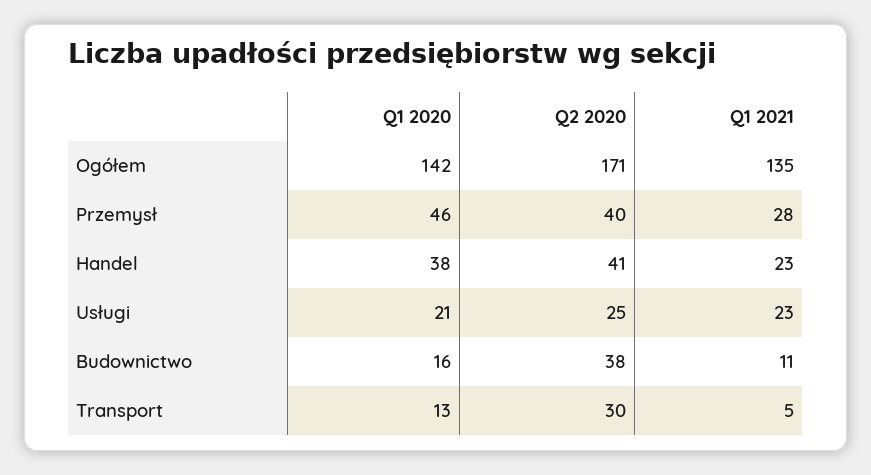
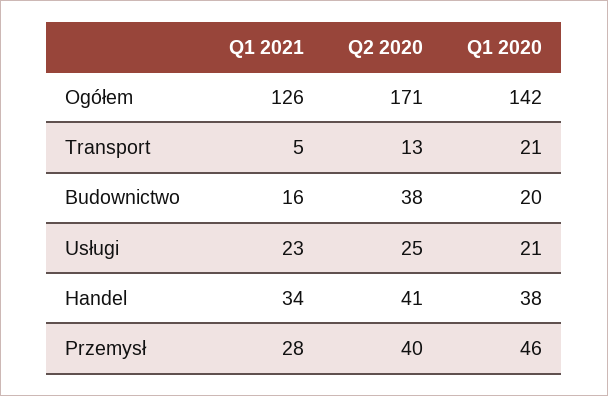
Q1 2021, Ogółem: 135 -> 126
Q1 2021, Handel: 23 -> 34
Q1 2020, Budownictwo: 16 -> 20
Q1 2021, Budownictwo: 11 -> 16
Q1 2020, Transport: 13 -> 21
Q2 2020, Transport: 30 -> 13

